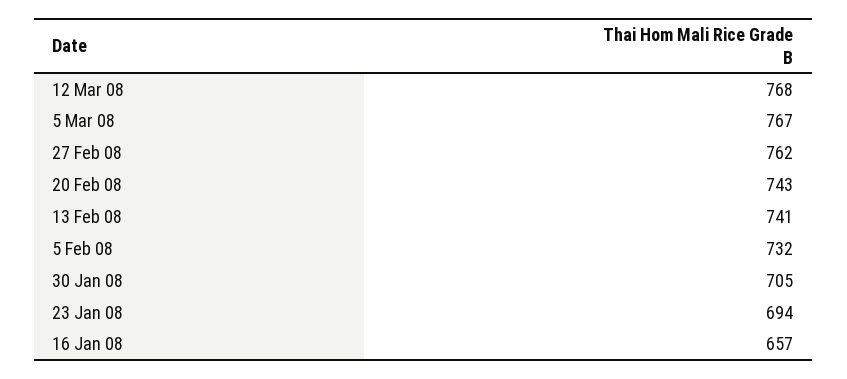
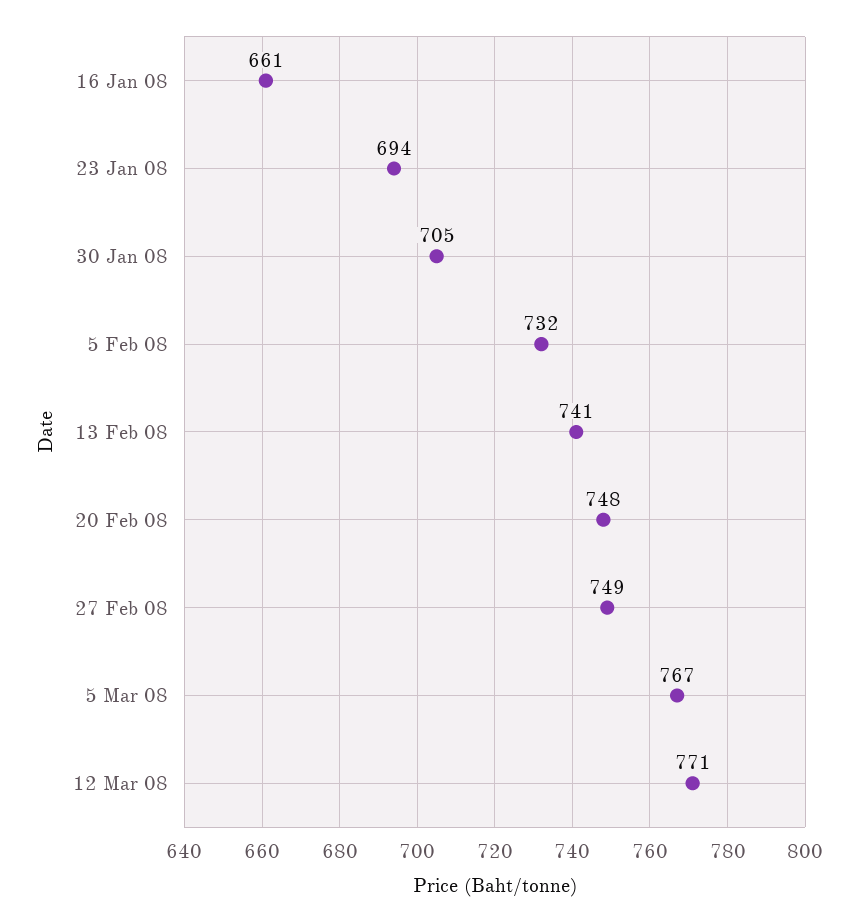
12 Mar 08: 768 -> 771
27 Feb 08: 762 -> 749
20 Feb 08: 743 -> 748
16 Jan 08: 657 -> 661

